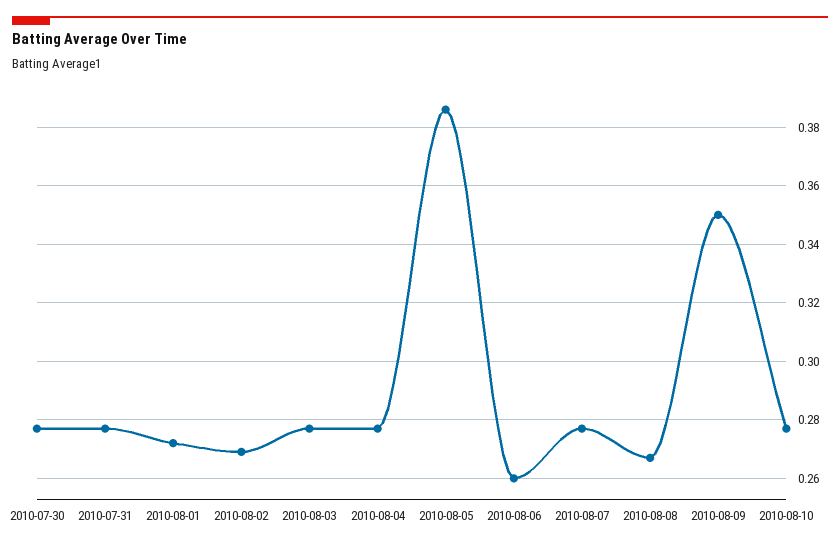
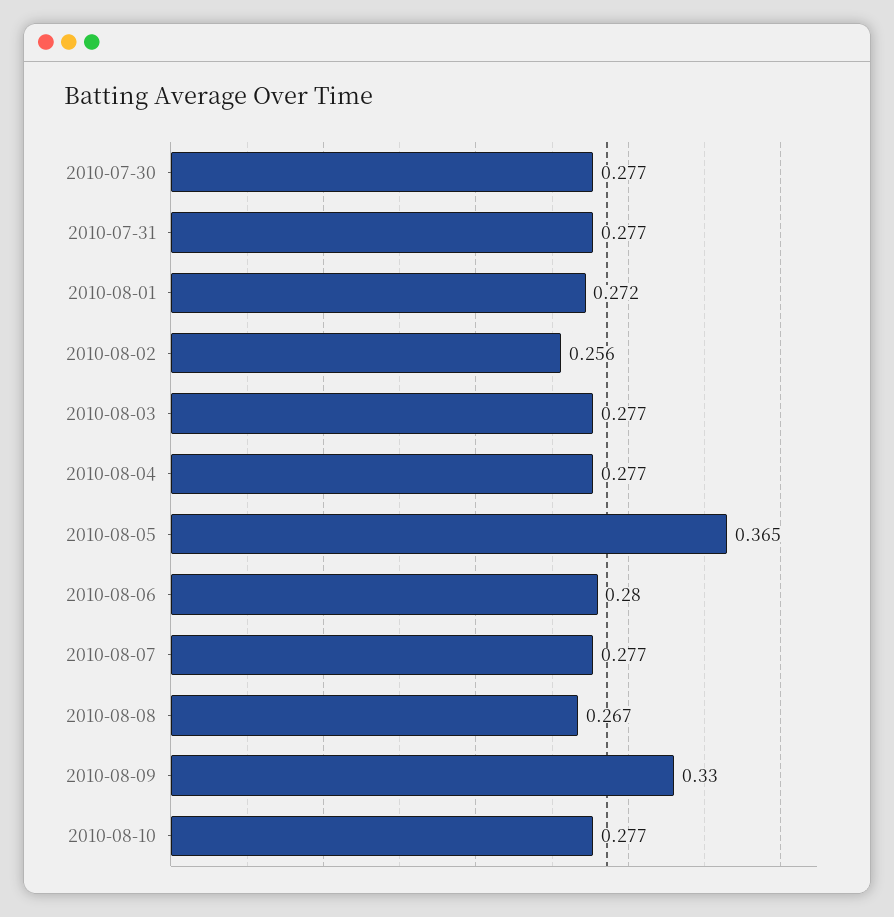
2010-08-02: 0.27 -> 0.256
2010-08-05: 0.385 -> 0.365
2010-08-06: 0.26 -> 0.28
2010-08-09: 0.35 -> 0.33

